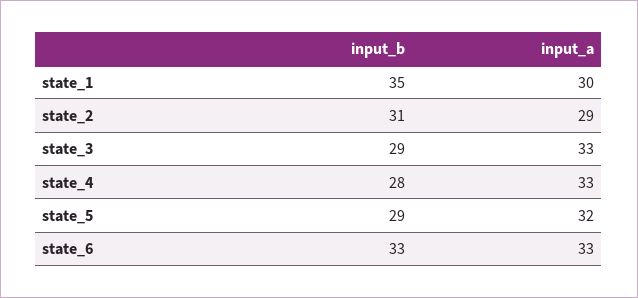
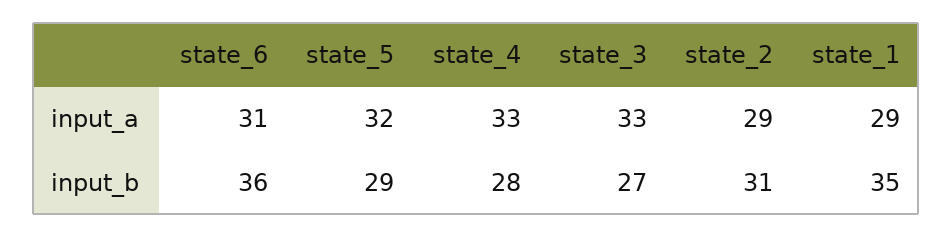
input_a, state_1: 30 -> 29
input_b, state_3: 29 -> 27
input_b, state_6: 33 -> 36
input_a, state_6: 33 -> 31

